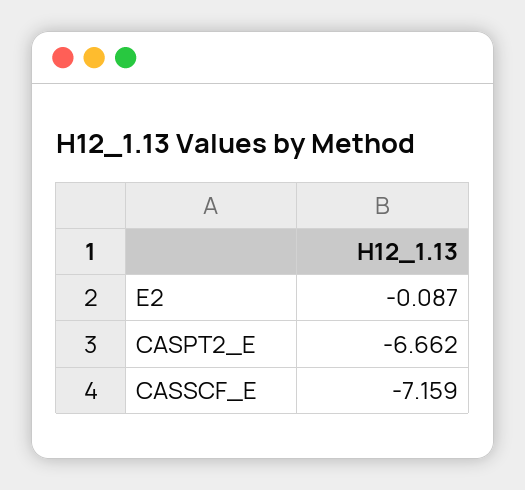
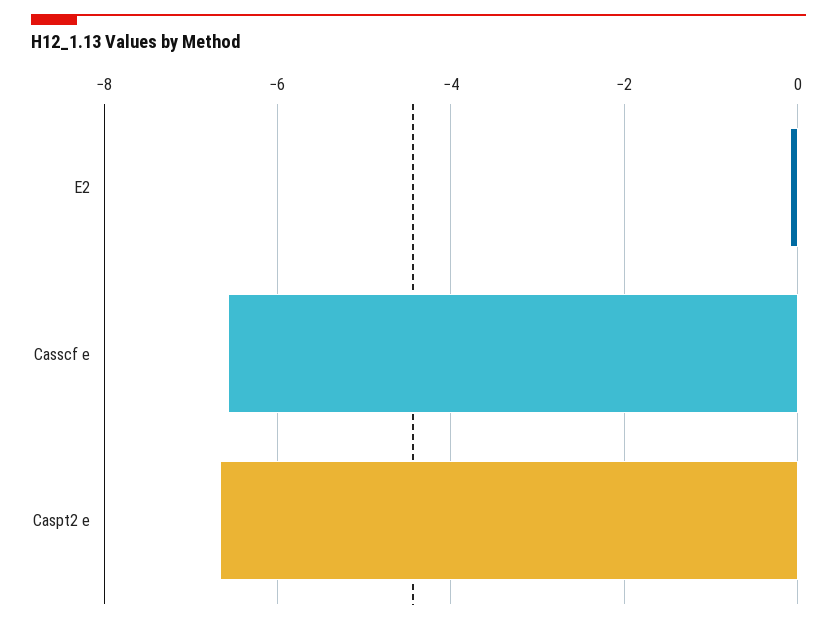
CASSCF_E: -7.159 -> -6.6

